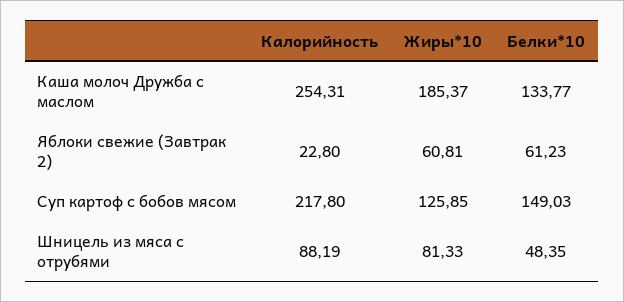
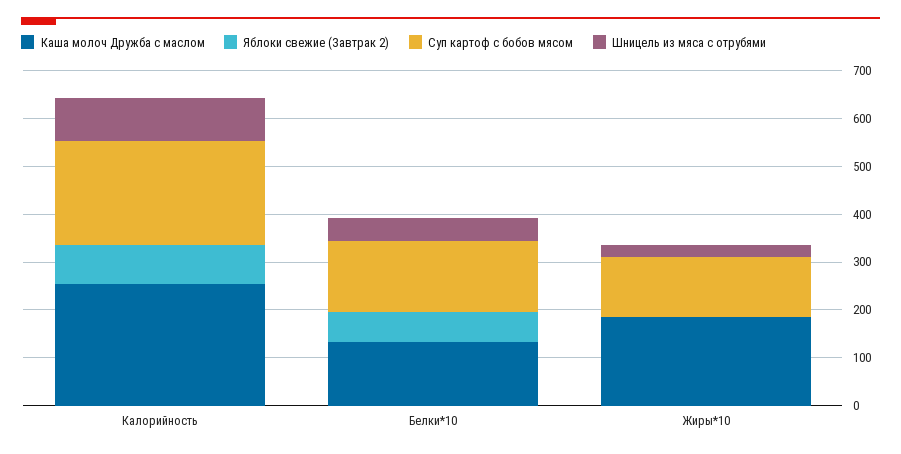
Яблоки свежие (Завтрак 2), Калорийность: 22.8 -> 80
Яблоки свежие (Завтрак 2), Жиры*10: 60.81 -> 0
Шницель из мяса с отрубями, Жиры*10: 81.33 -> 20

